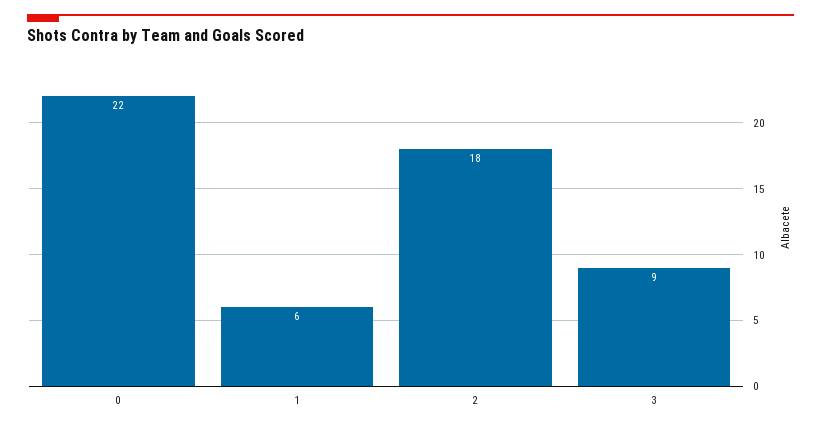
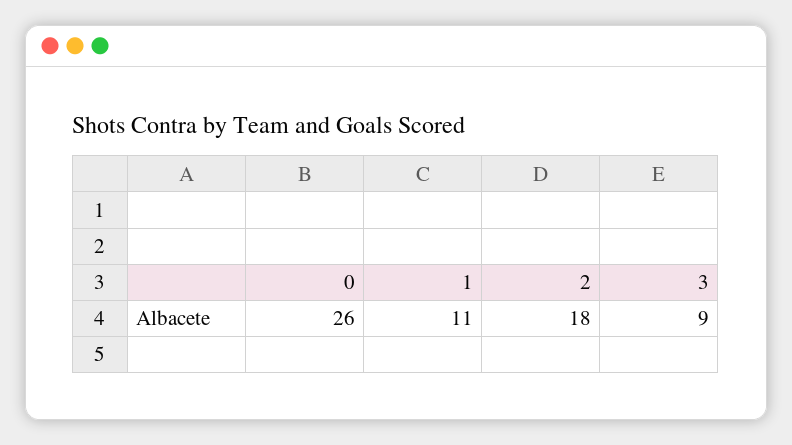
0: 22 -> 26
1: 6 -> 11

